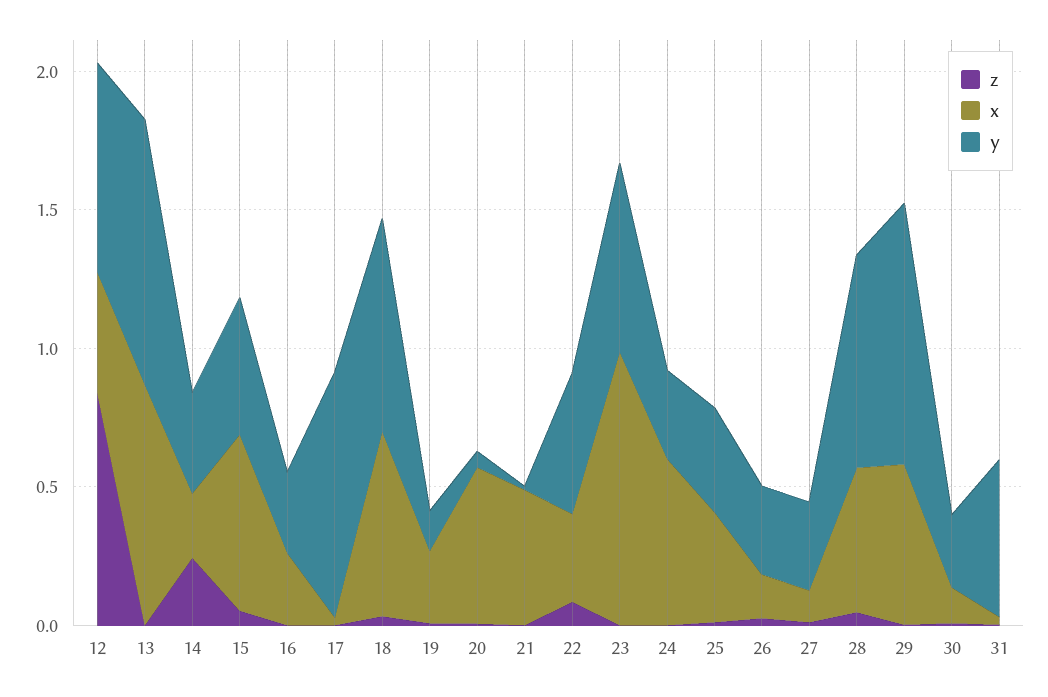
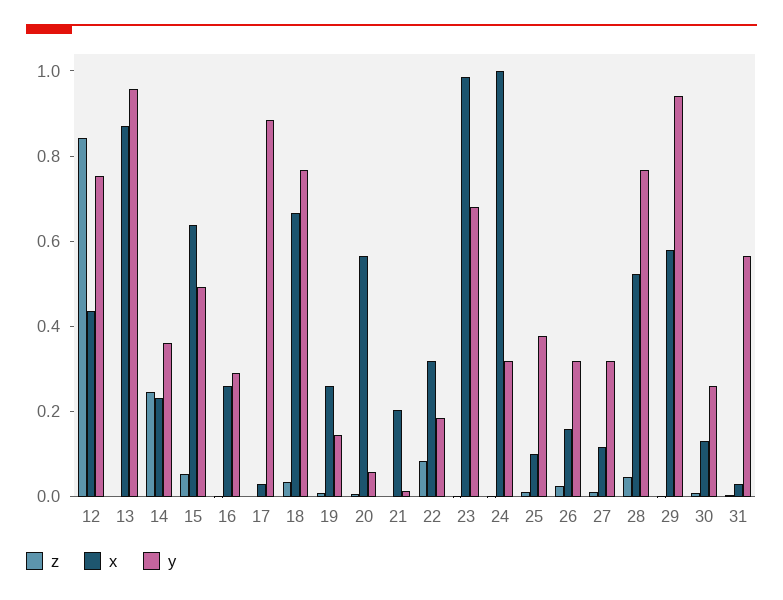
x, 21: 0.5 -> 0.2
y, 22: 0.5 -> 0.2
x, 24: 0.6 -> 1
x, 25: 0.4 -> 0.1

